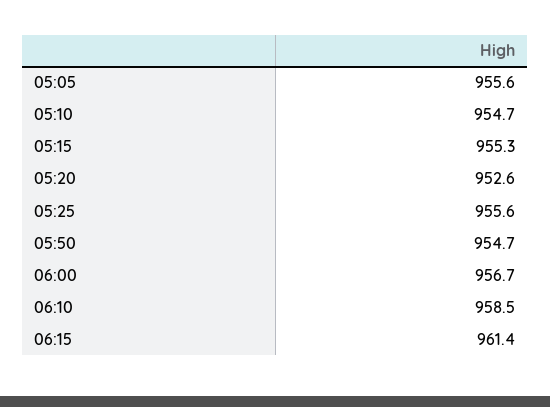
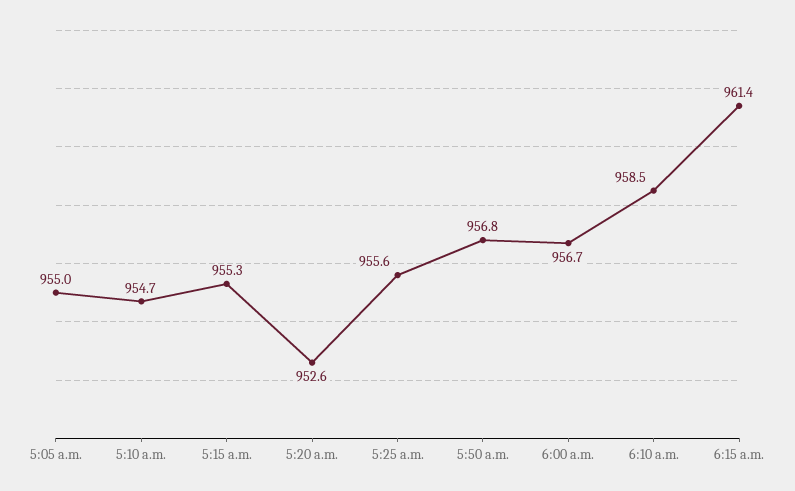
05:05: 955.6 -> 955
05:50: 954.7 -> 956.8

